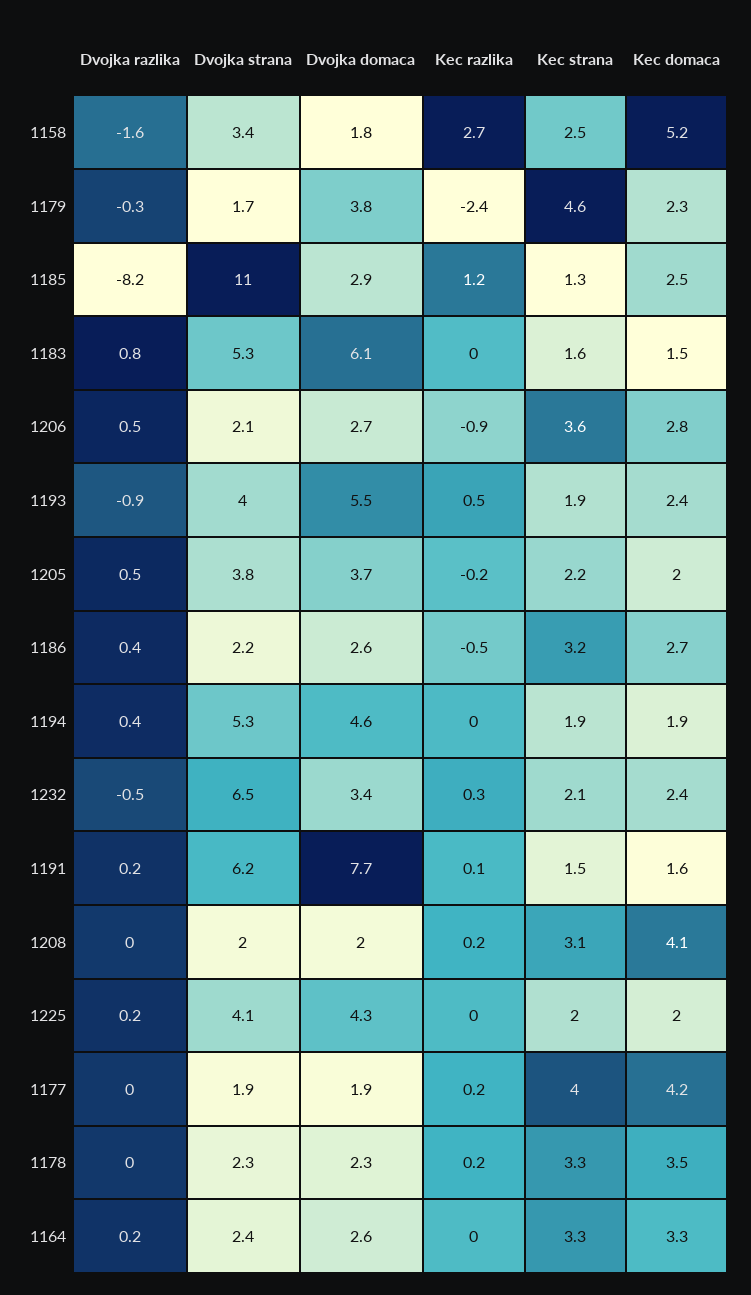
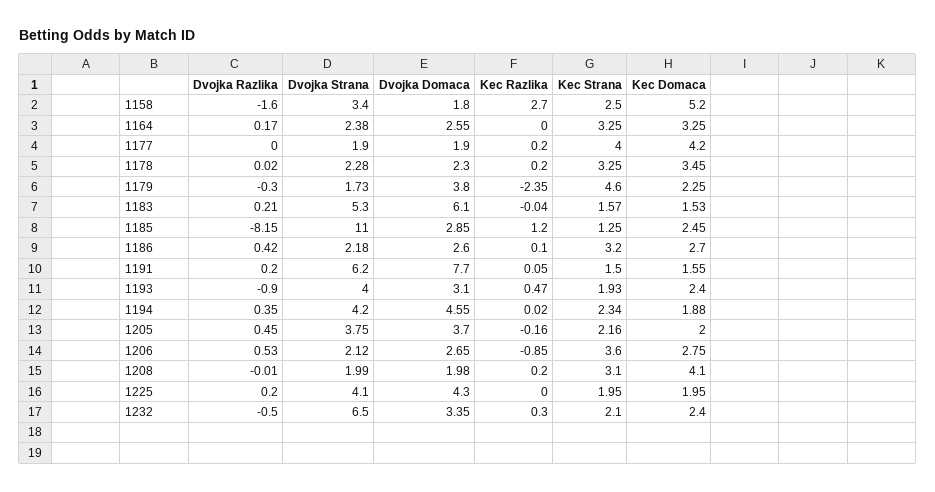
Dvojka razlika, 1183: 0.8 -> 0.21
Dvojka domaca, 1193: 5.5 -> 3.1
Kec razlika, 1186: -0.5 -> 0.1
Dvojka strana, 1194: 5.3 -> 4.2
Kec strana, 1194: 1.9 -> 2.34

